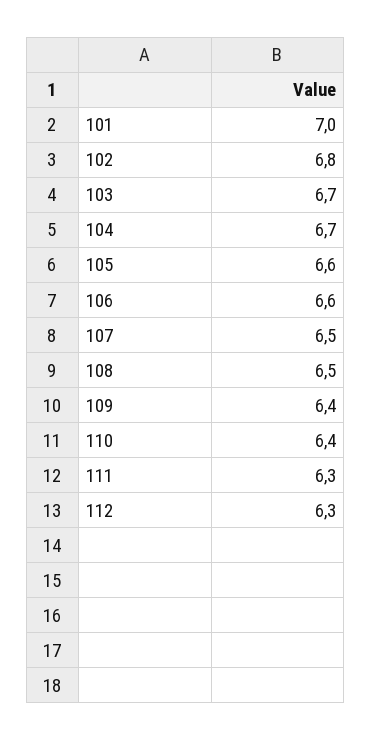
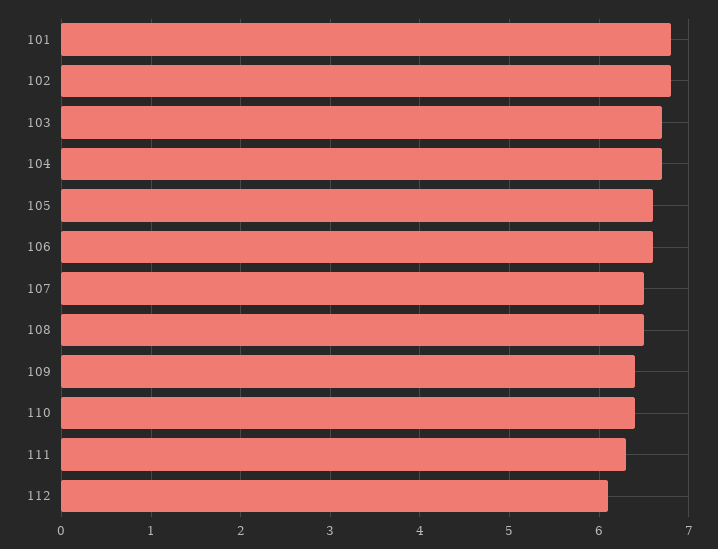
101: 7 -> 6.8
112: 6.3 -> 6.1

